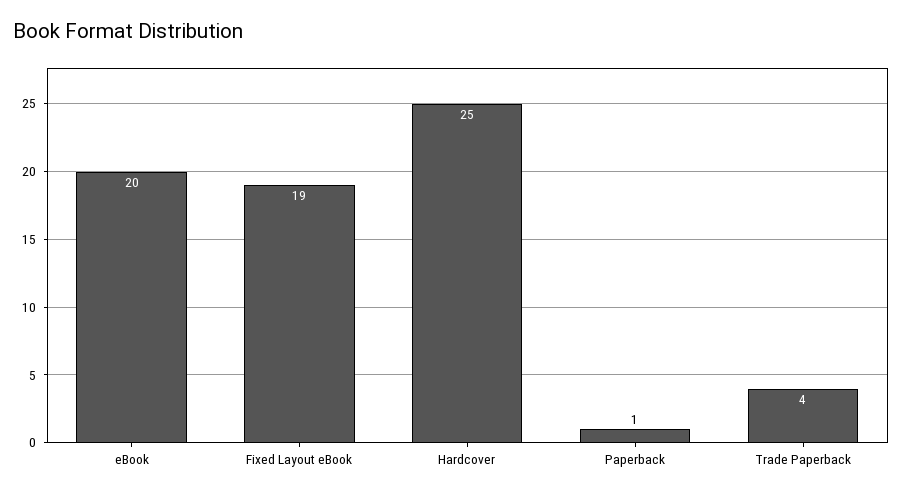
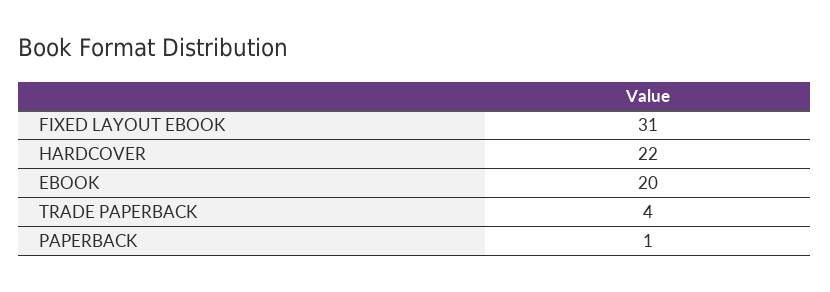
Fixed Layout eBook: 19 -> 31
Hardcover: 25 -> 22

